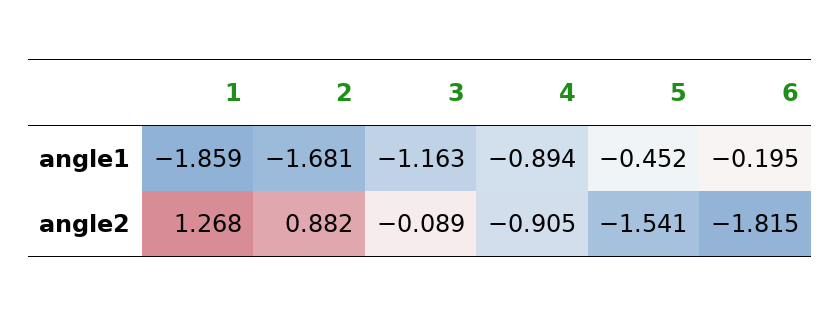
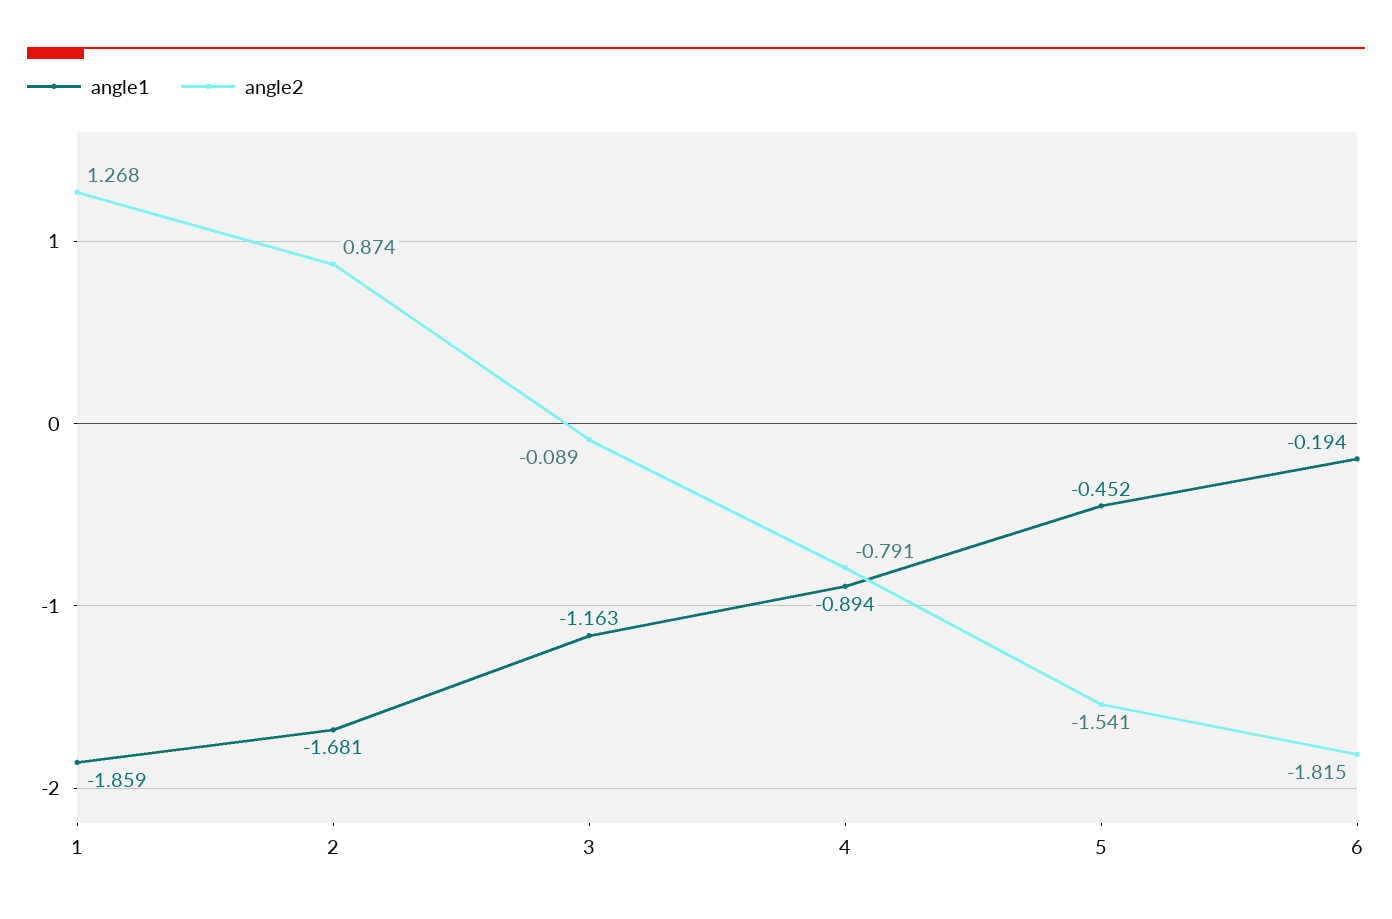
angle1, 6: -0.195 -> -0.194
angle2, 2: 0.882 -> 0.874
angle2, 4: -0.905 -> -0.791

